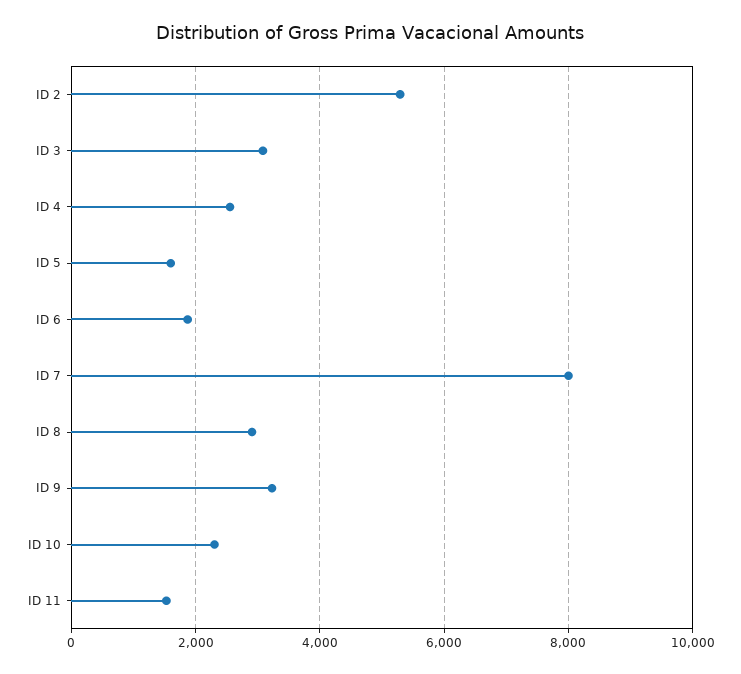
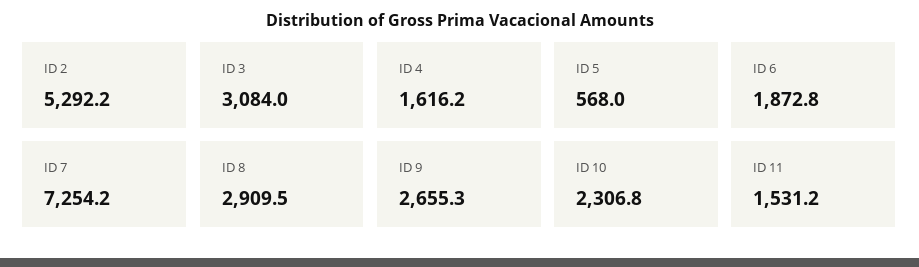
ID 4: 2600 -> 1616.2
ID 5: 1600 -> 568
ID 7: 8000 -> 7254.2
ID 9: 3200 -> 2655.3

